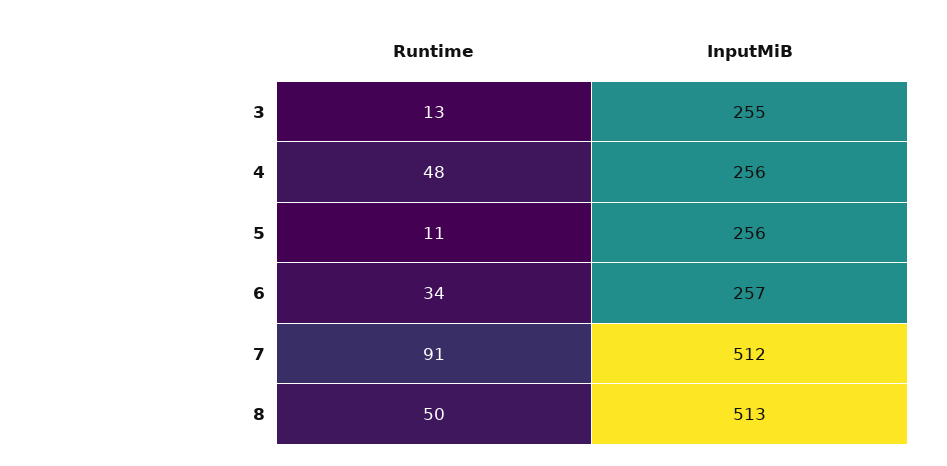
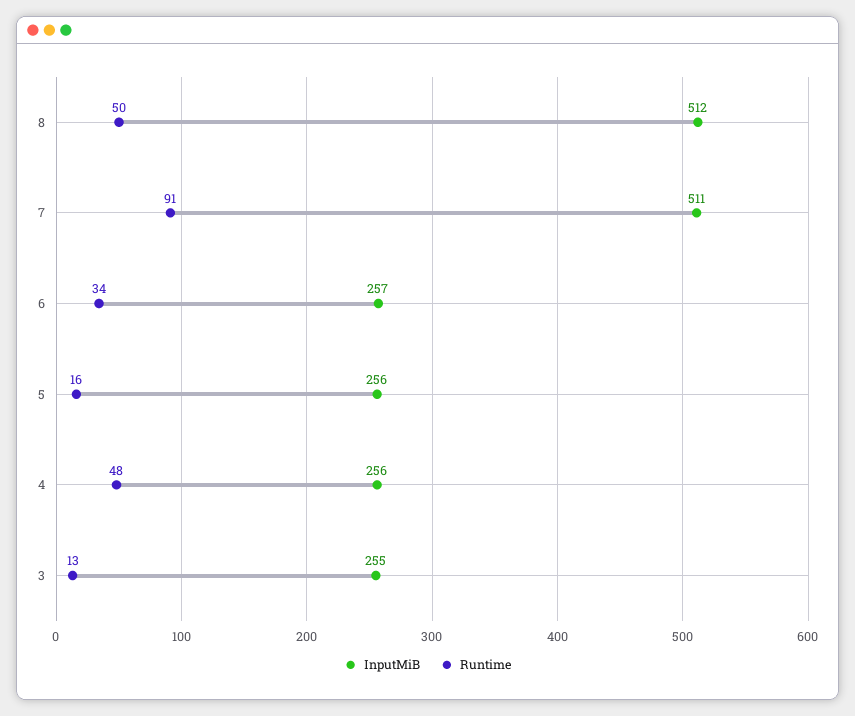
Runtime, 5: 11 -> 16
InputMiB, 7: 512 -> 511
InputMiB, 8: 513 -> 512

